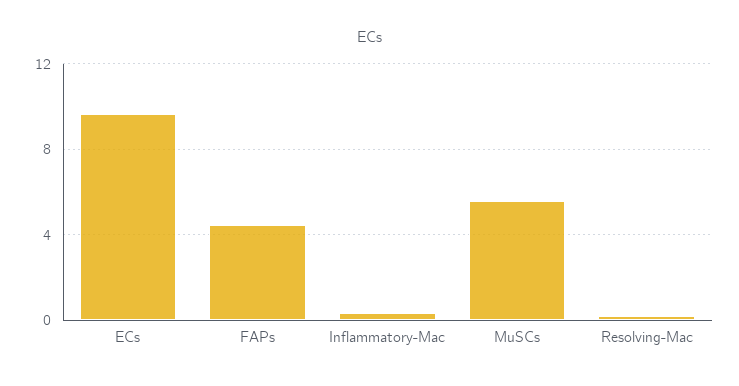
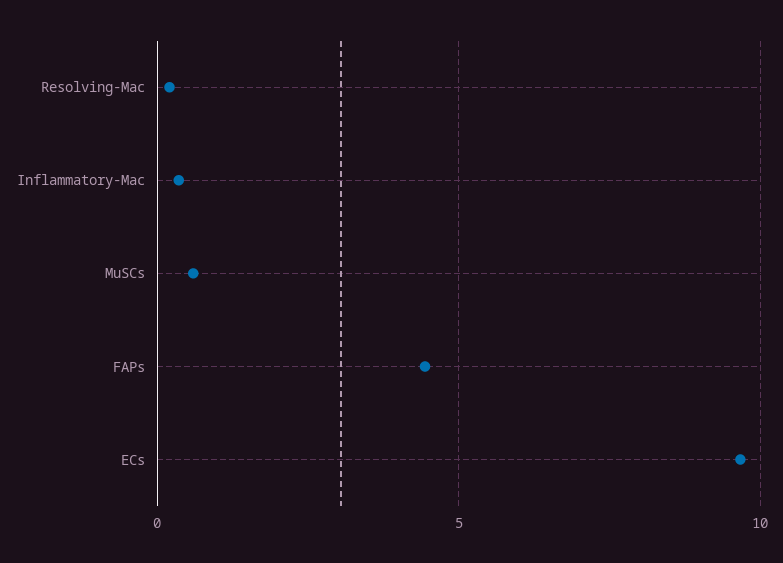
MuSCs: 5.5 -> 0.5

